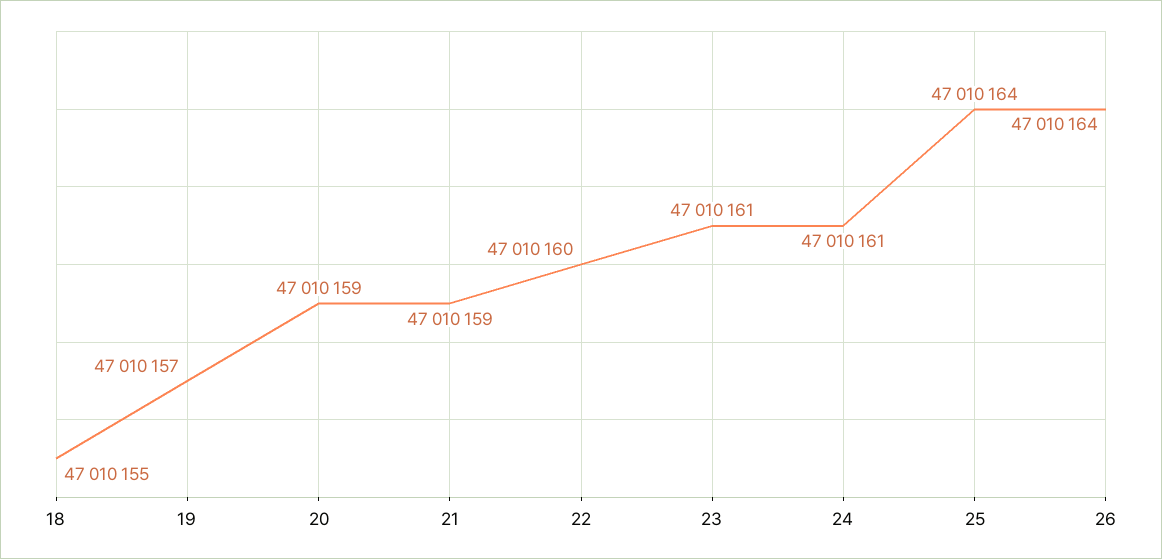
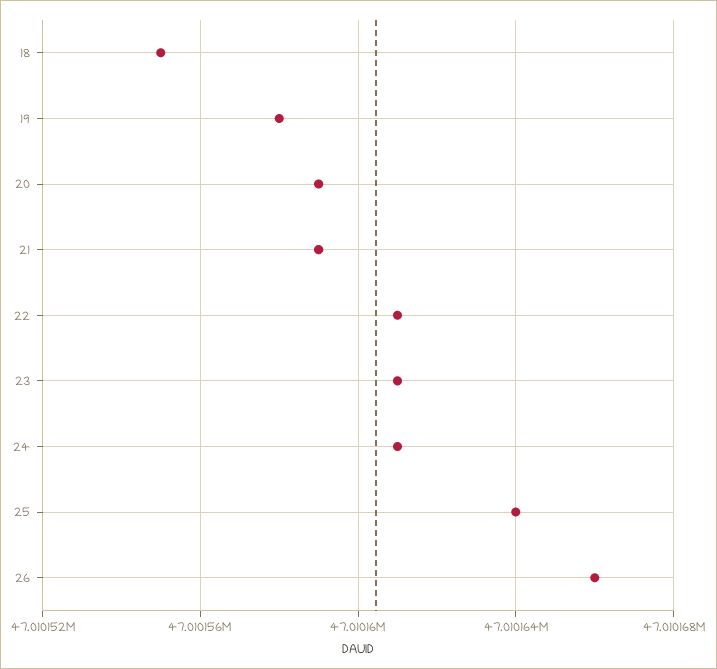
19: 47010157 -> 47010158
22: 47010160 -> 47010161
26: 47010164 -> 47010166

